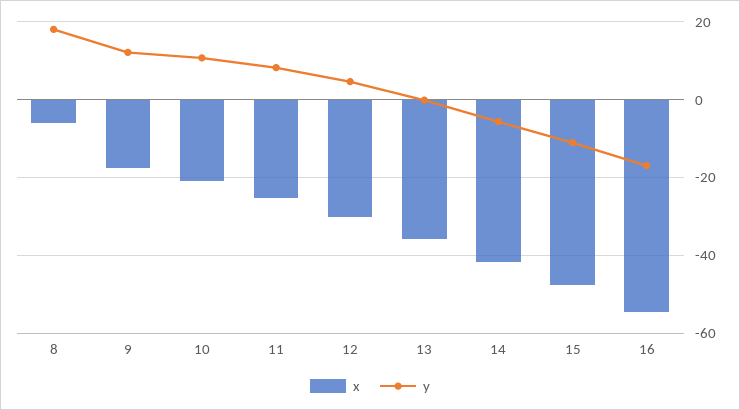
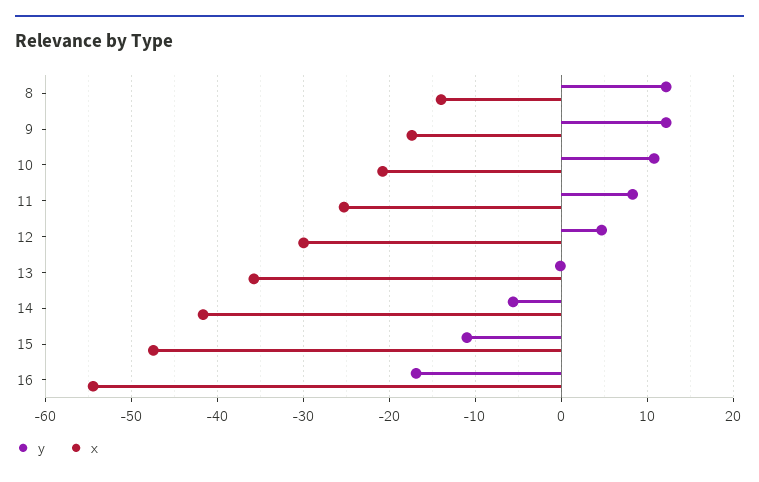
x, 8: -6 -> -14
y, 8: 18 -> 12

